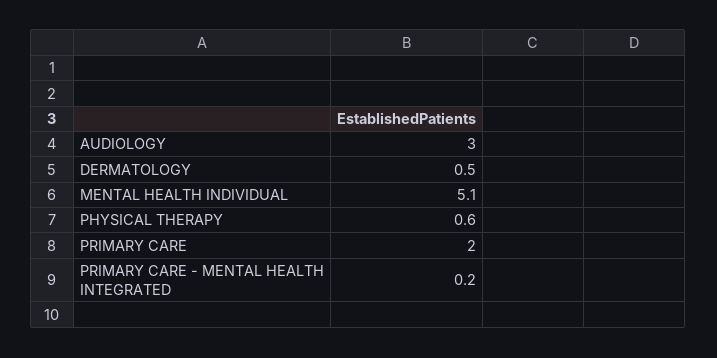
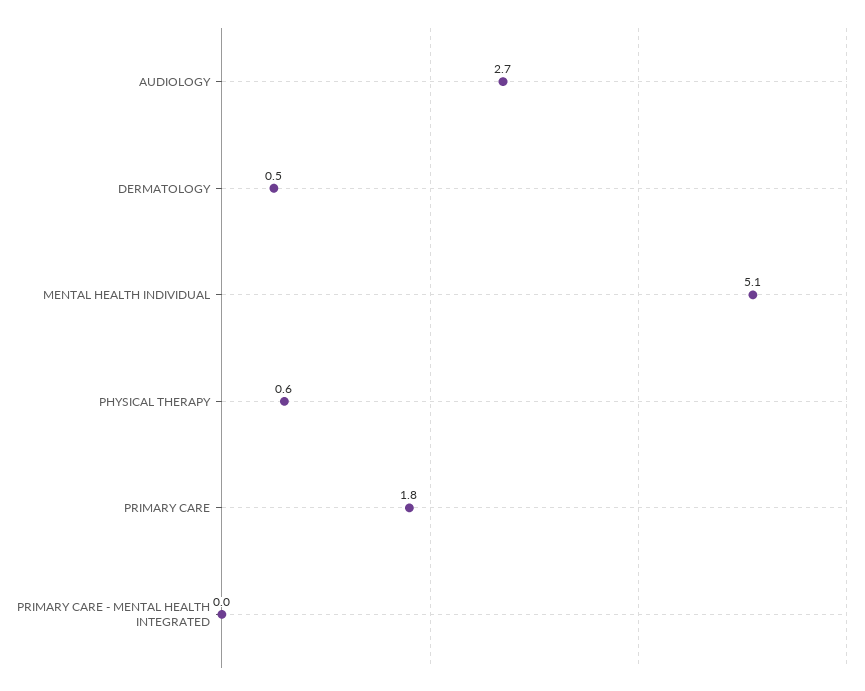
AUDIOLOGY: 3 -> 2.7
PRIMARY CARE: 2 -> 1.8
PRIMARY CARE - MENTAL HEALTH INTEGRATED: 0.2 -> 0

